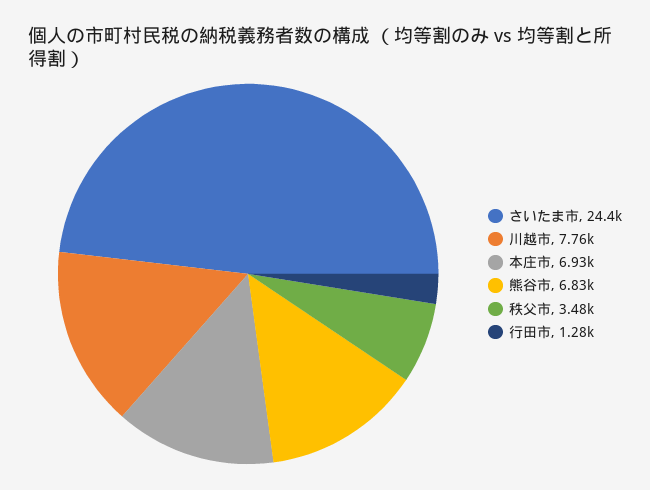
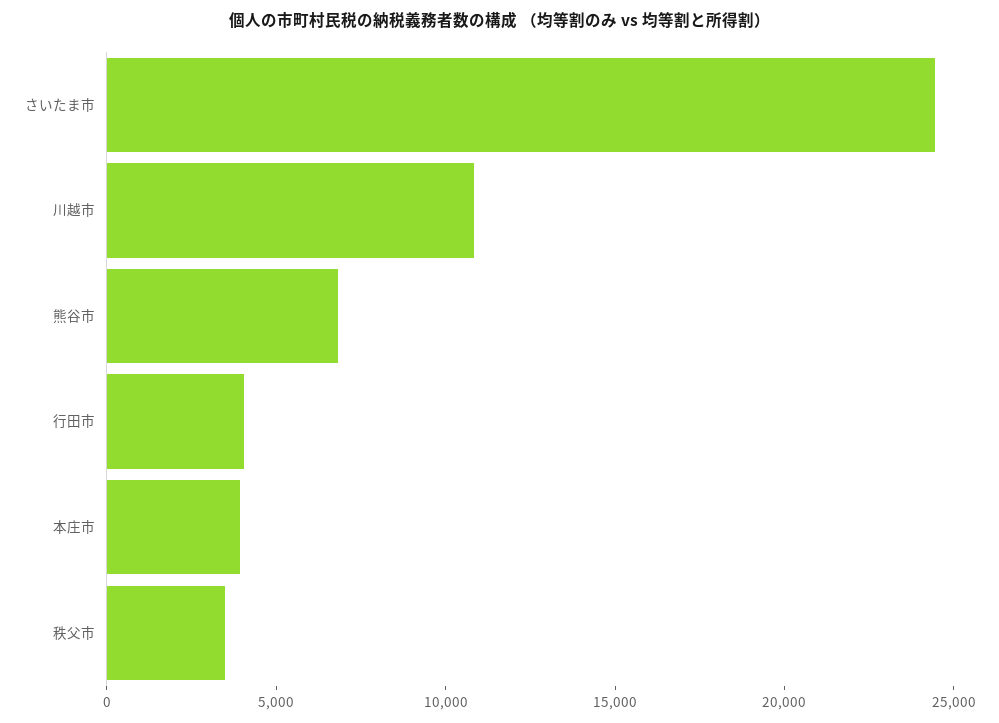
川越市: 7760 -> 11000
本庄市: 6930 -> 4000
行田市: 1280 -> 4000

